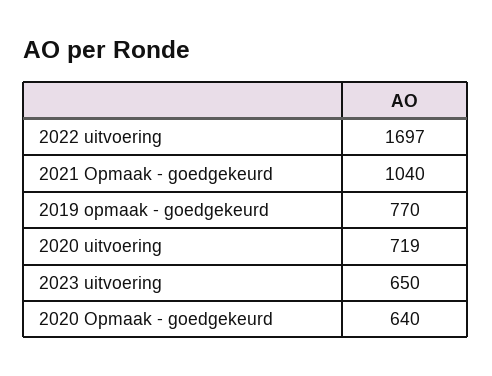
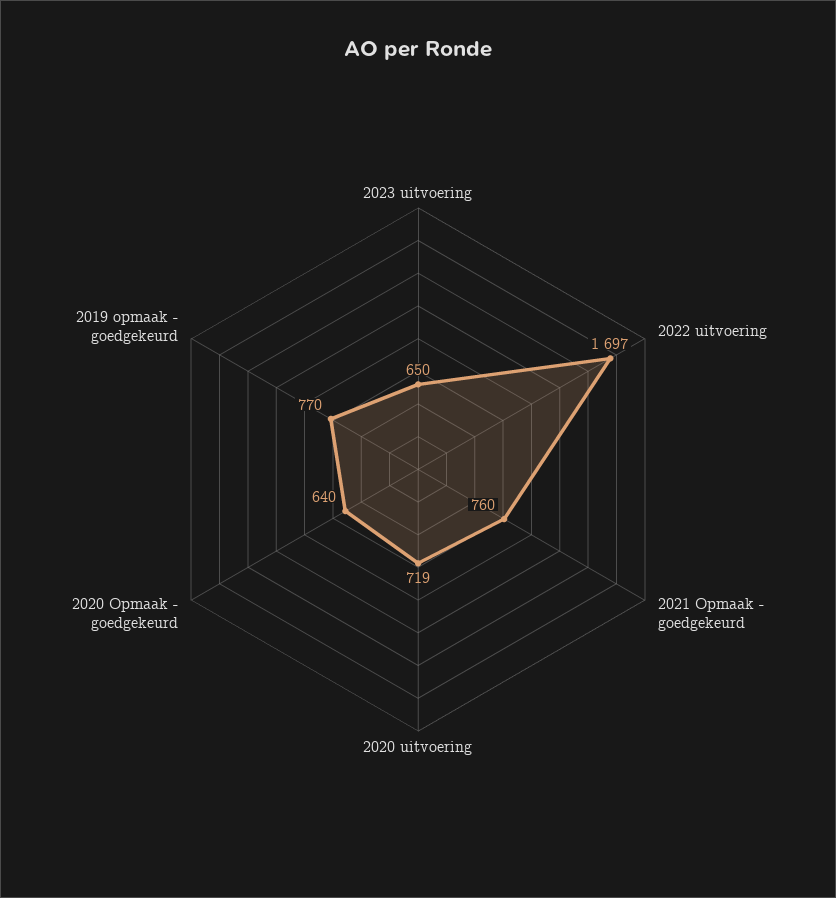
2021 Opmaak - goedgekeurd: 1040 -> 760

